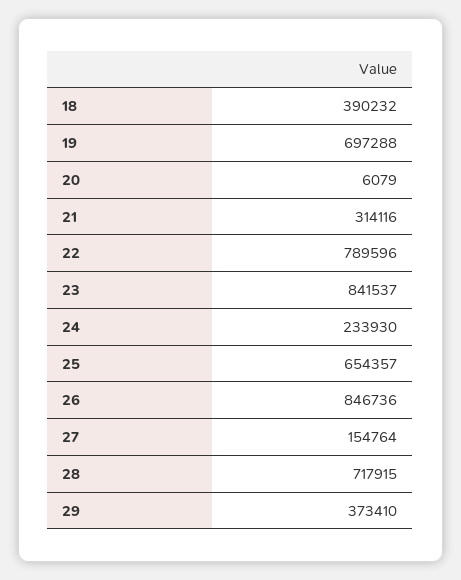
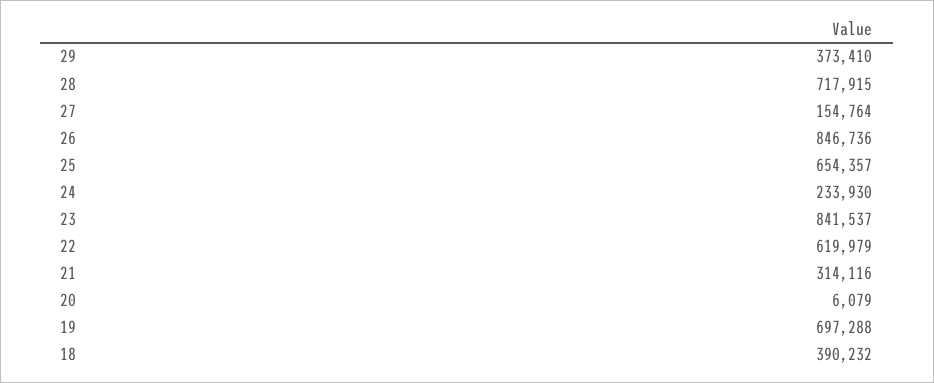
22: 789596 -> 619979

